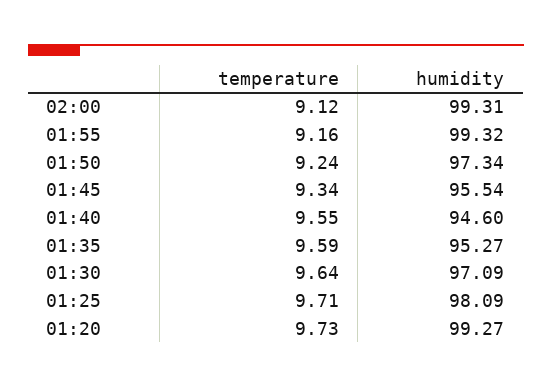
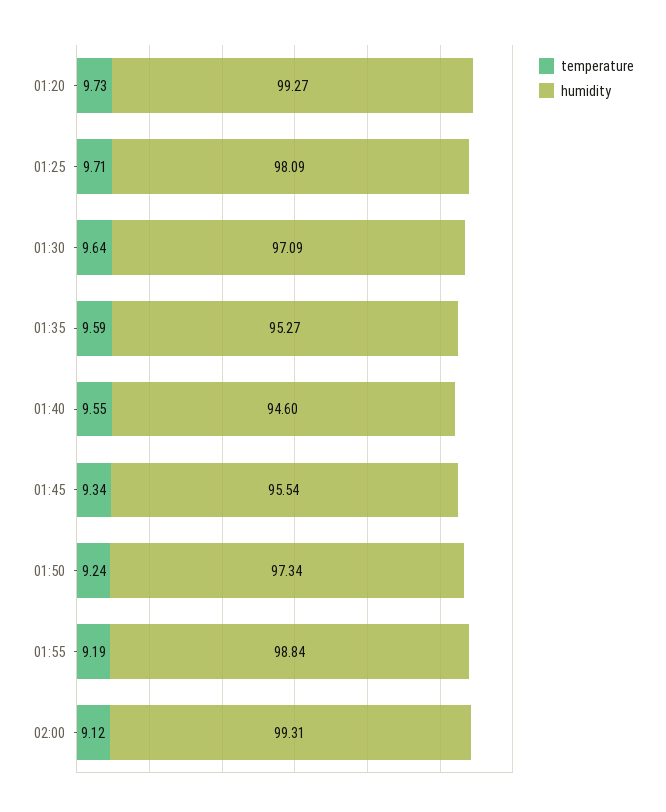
temperature, 01:55: 9.16 -> 9.19
humidity, 01:55: 99.32 -> 98.84

